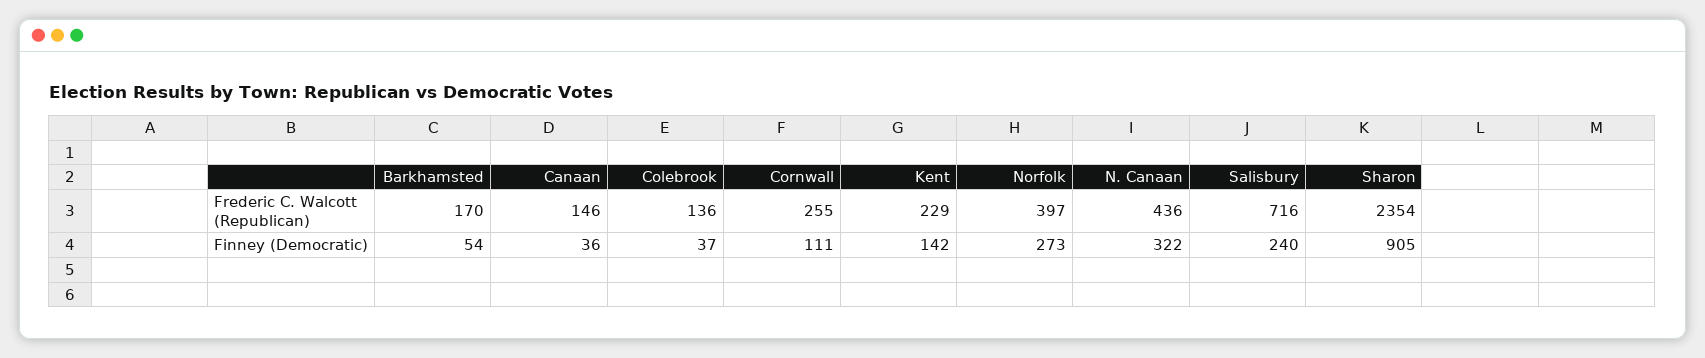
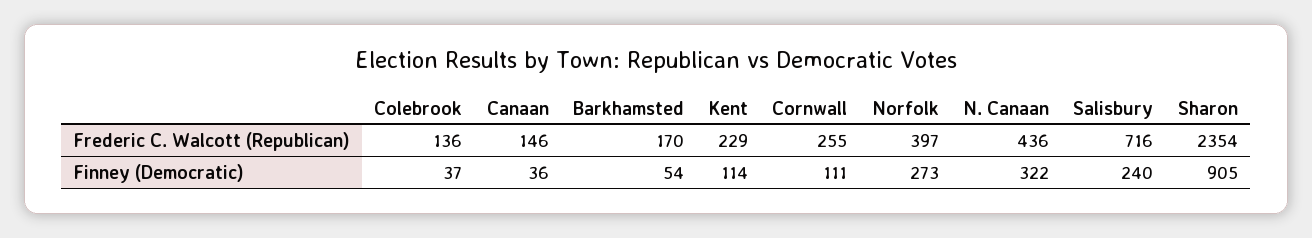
Kent, Finney (Democratic): 142 -> 114

